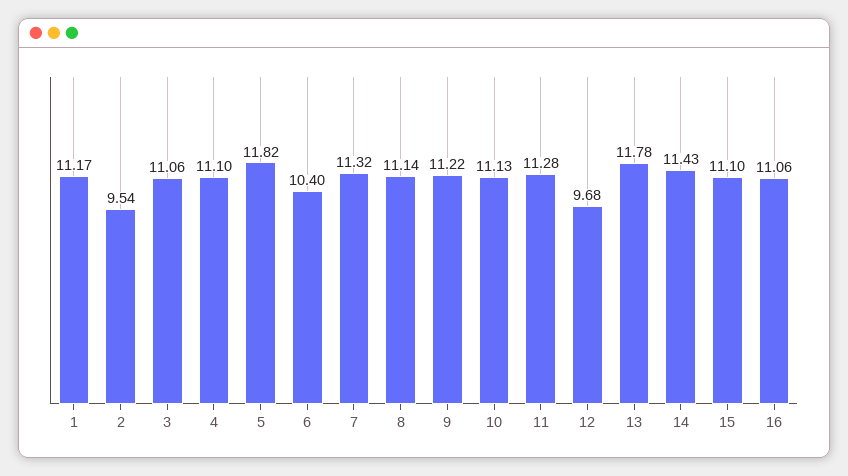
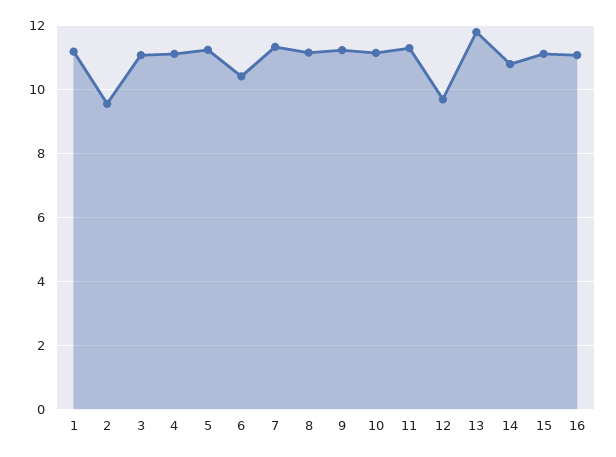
5: 11.82 -> 11.2
14: 11.43 -> 10.8

